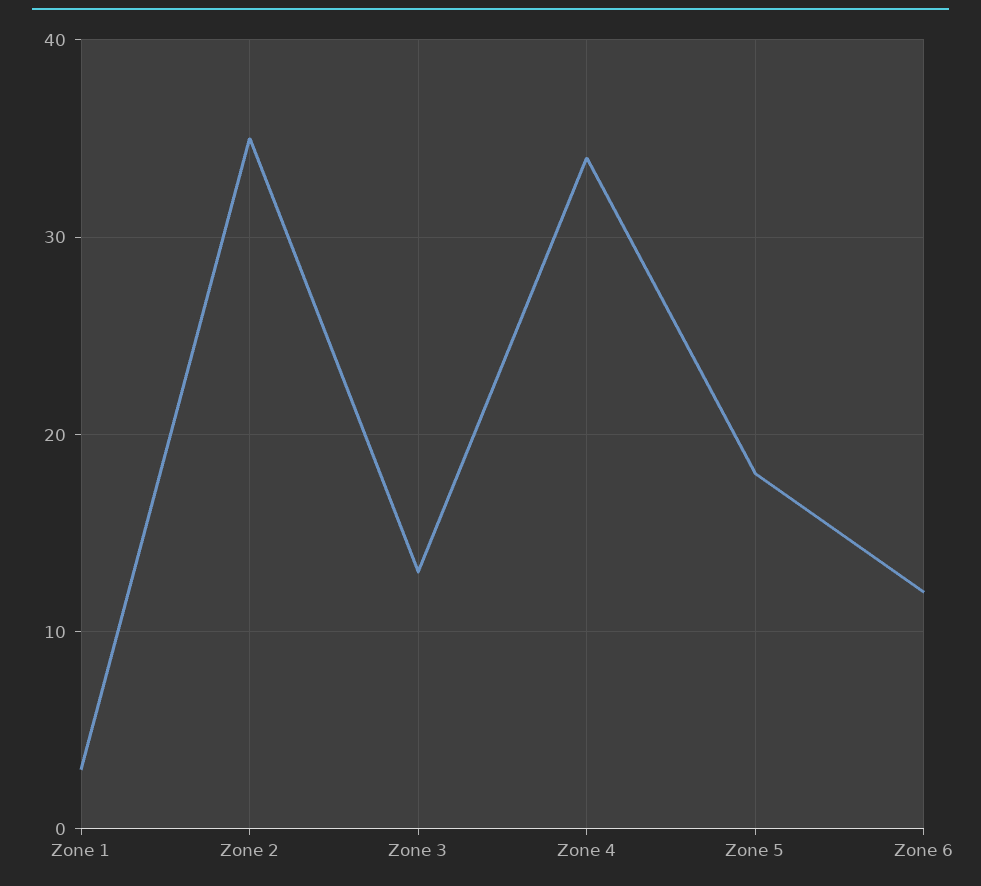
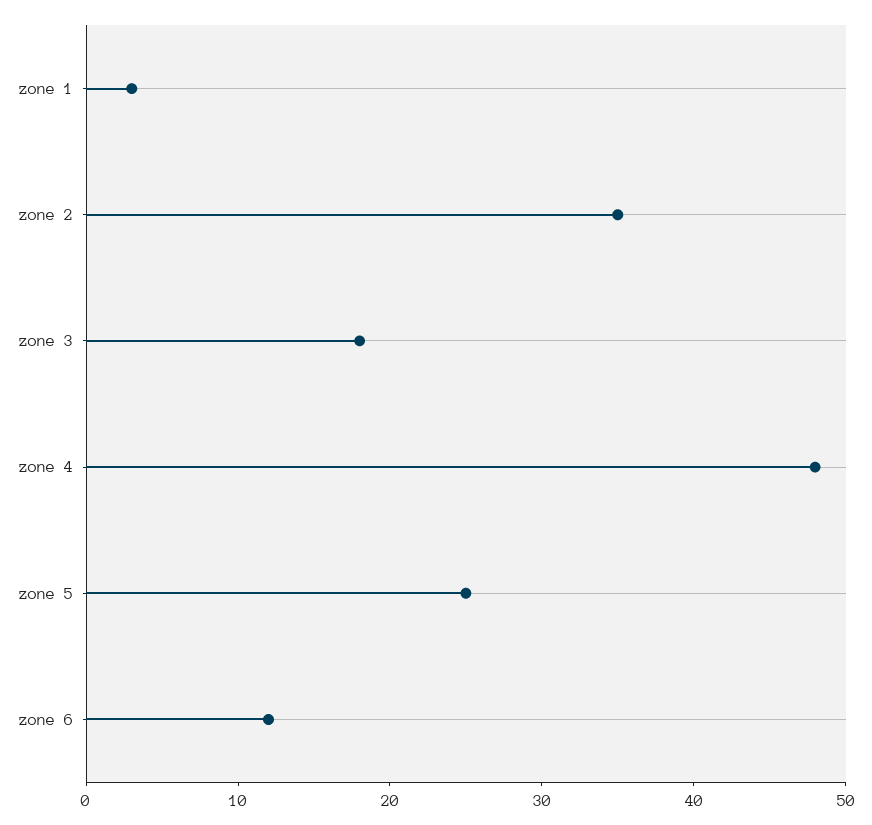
Zone 3: 13 -> 18
Zone 4: 34 -> 48
Zone 5: 18 -> 25

